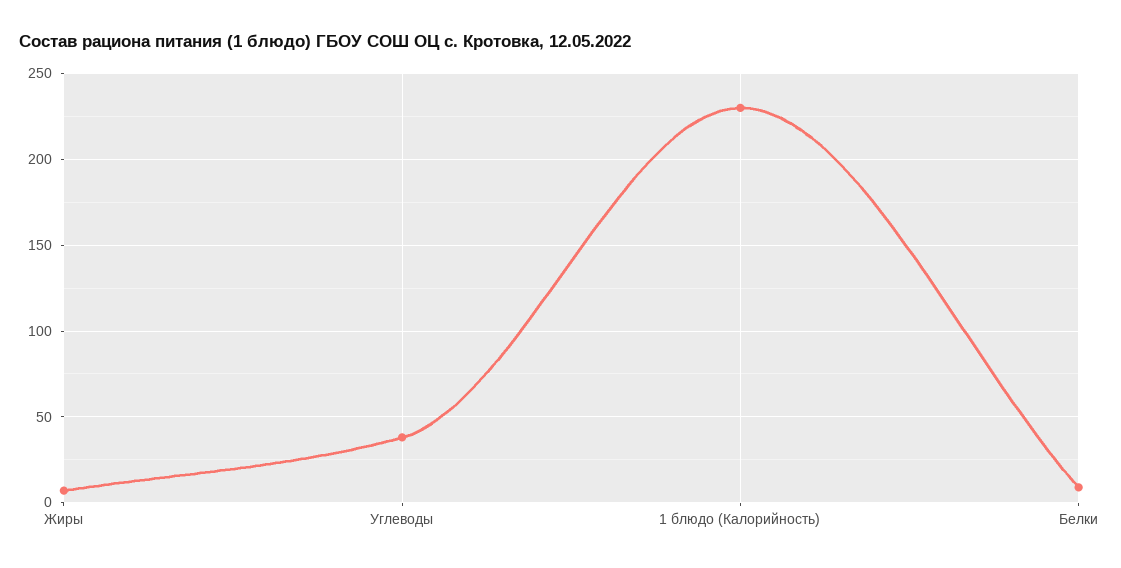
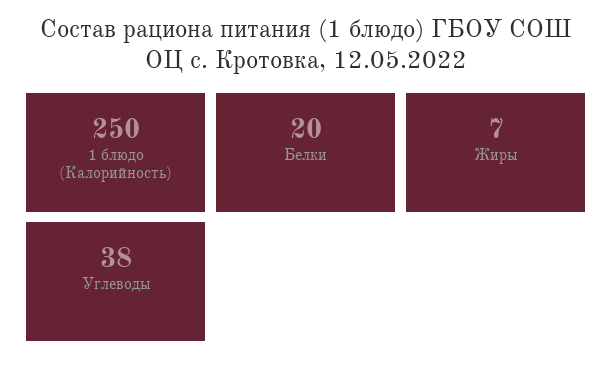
1 блюдо (Калорийность): 230 -> 250
Белки: 10 -> 20

